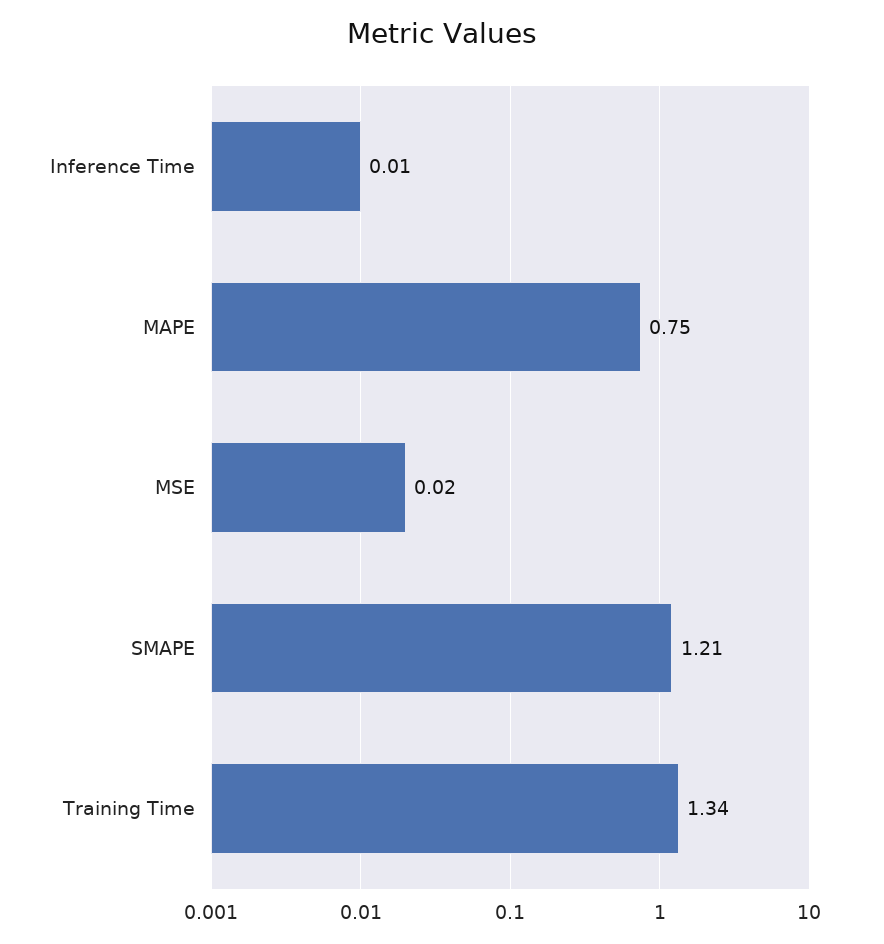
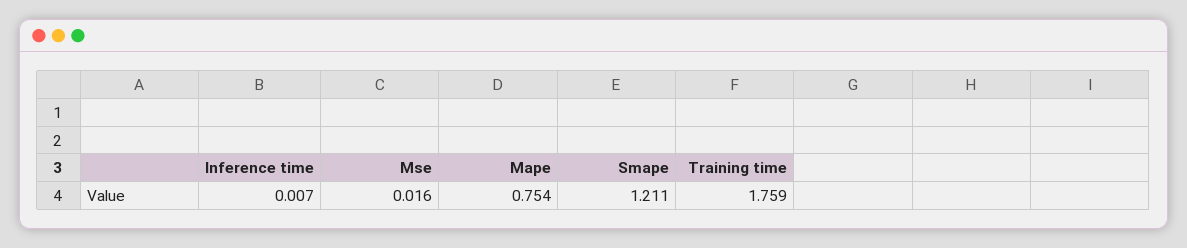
Training Time: 1.34 -> 1.759

